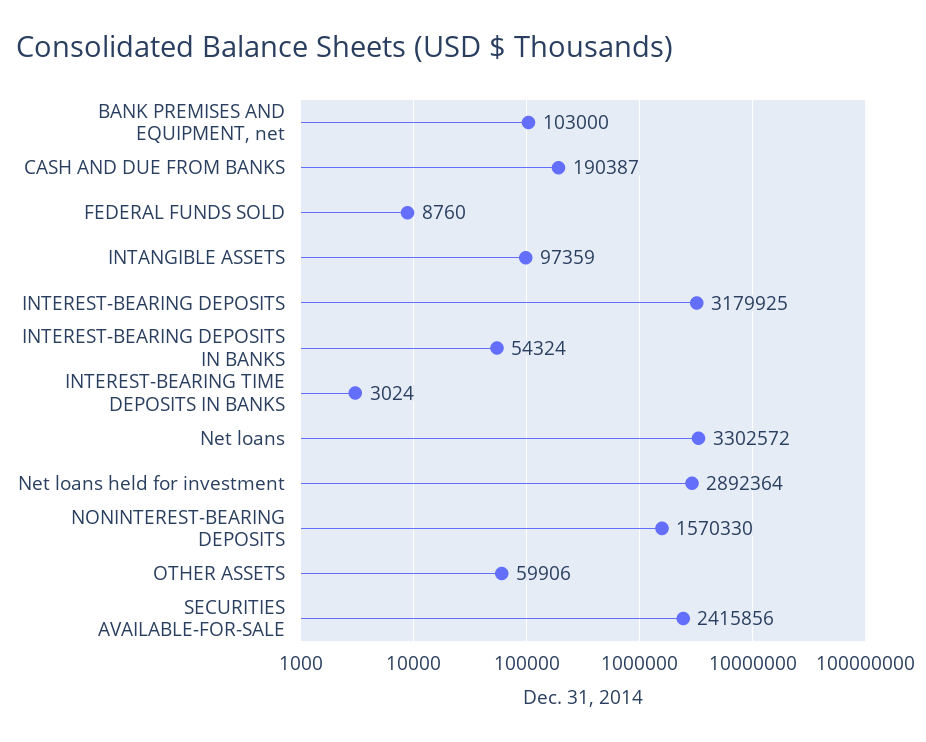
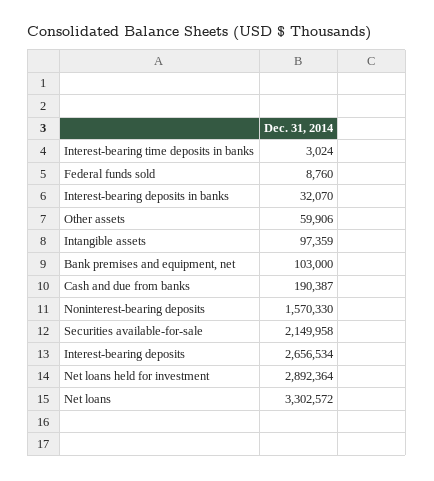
INTEREST-BEARING DEPOSITS: 3179925 -> 2656534
INTEREST-BEARING DEPOSITS IN BANKS: 54324 -> 32070
SECURITIES AVAILABLE-FOR-SALE: 2415856 -> 2149958

